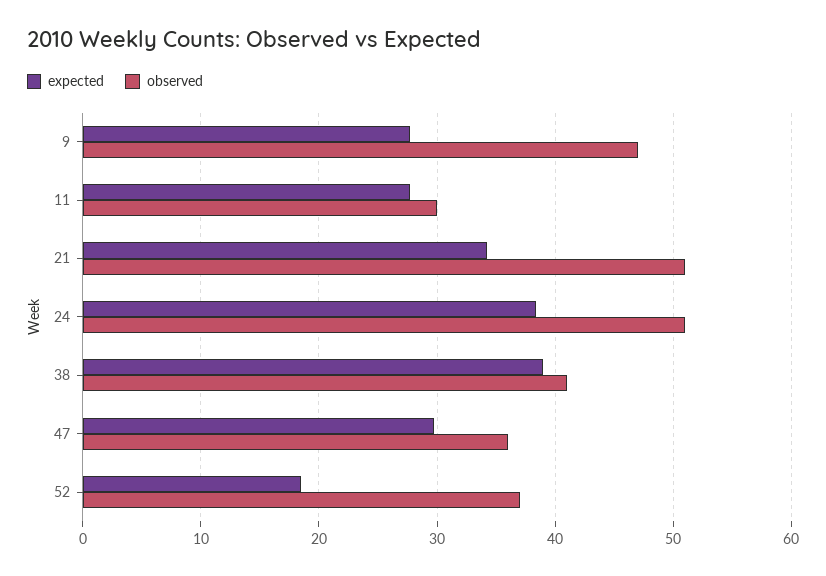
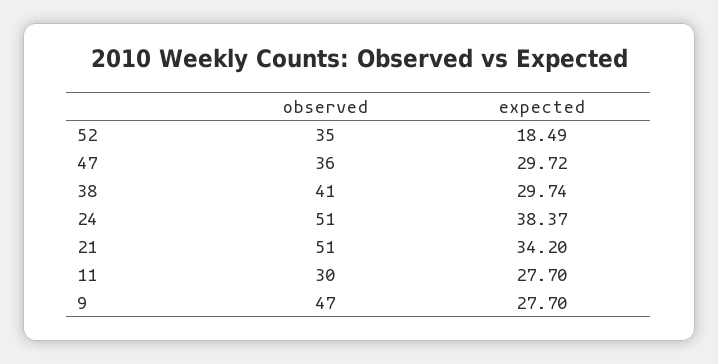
expected, 38: 39 -> 29.74
observed, 52: 37 -> 35

